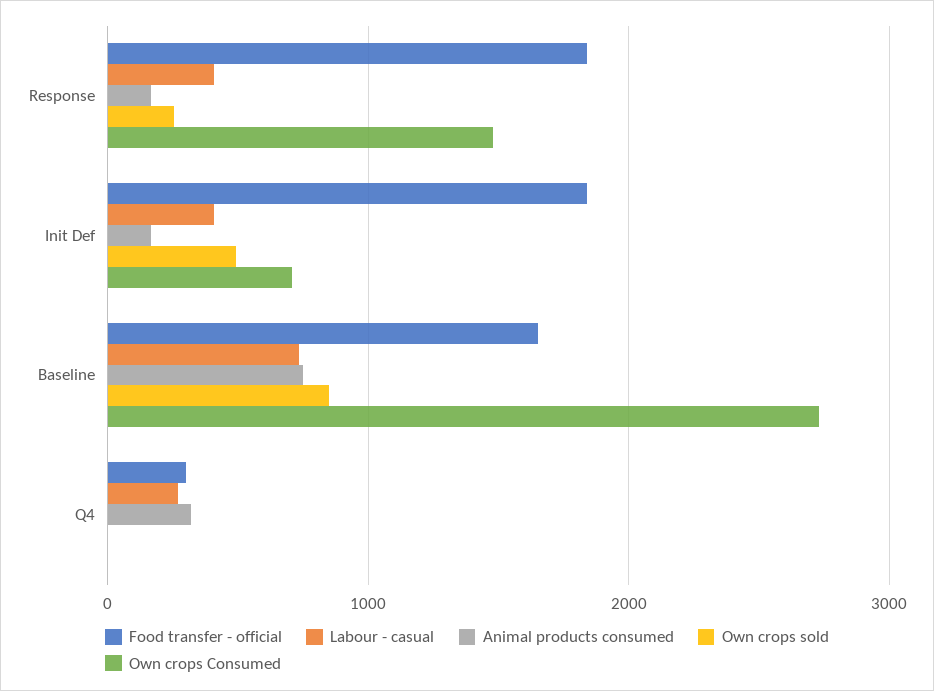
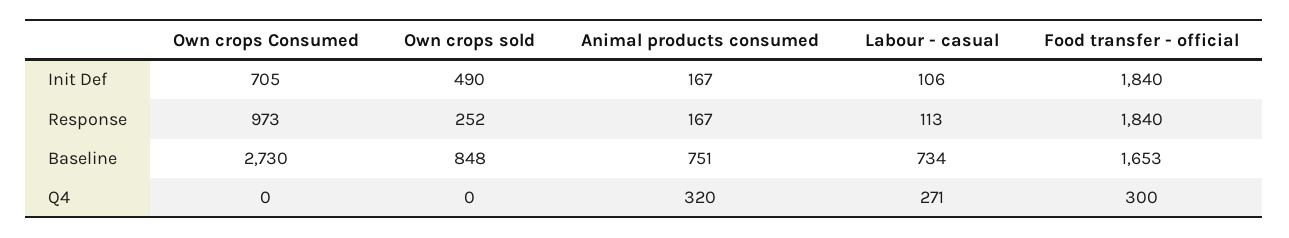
Labour - casual, Response: 400 -> 113
Own crops Consumed, Response: 1500 -> 973
Labour - casual, Init Def: 400 -> 106

